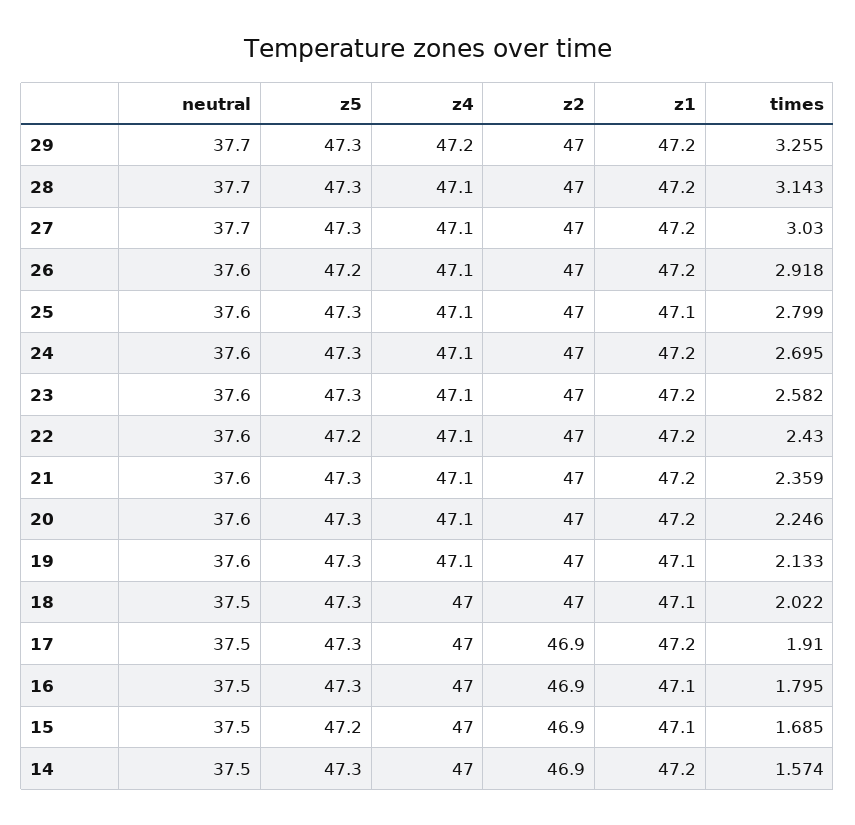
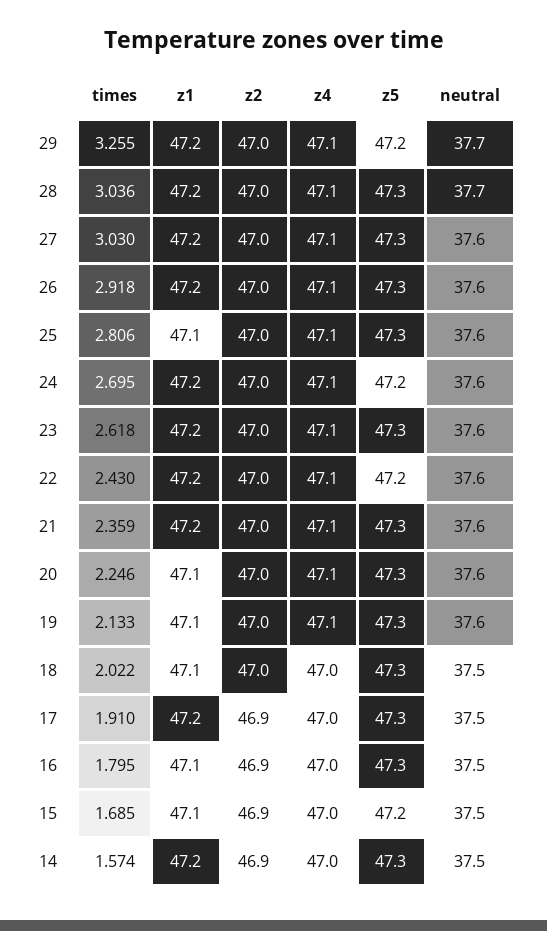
z5, 29: 47.3 -> 47.2
z4, 29: 47.2 -> 47.1
times, 28: 3.143 -> 3.036
neutral, 27: 37.7 -> 37.6
z5, 26: 47.2 -> 47.3
times, 25: 2.799 -> 2.806
z5, 24: 47.3 -> 47.2
times, 23: 2.582 -> 2.618
z1, 20: 47.2 -> 47.1

